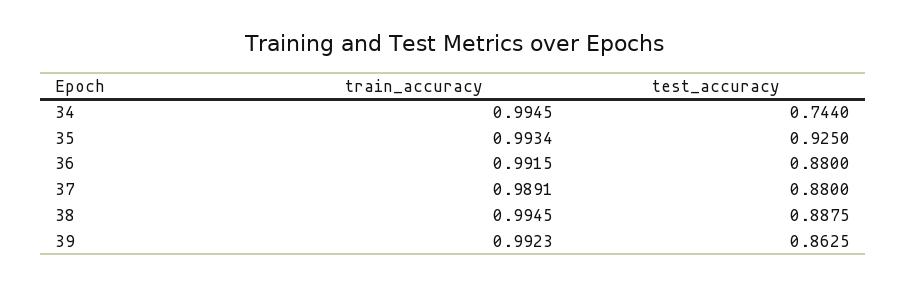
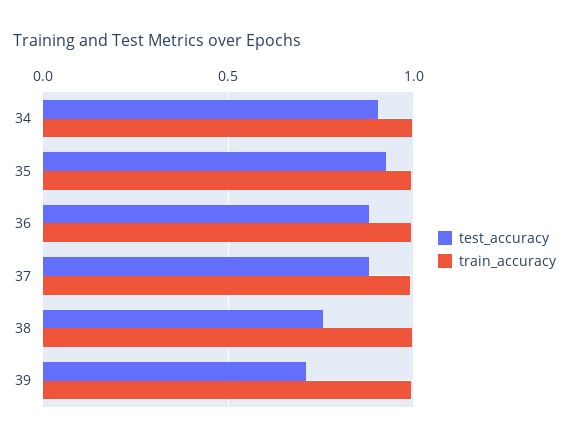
test_accuracy, 34: 0.744 -> 0.9
test_accuracy, 38: 0.8875 -> 0.75
test_accuracy, 39: 0.8625 -> 0.7

